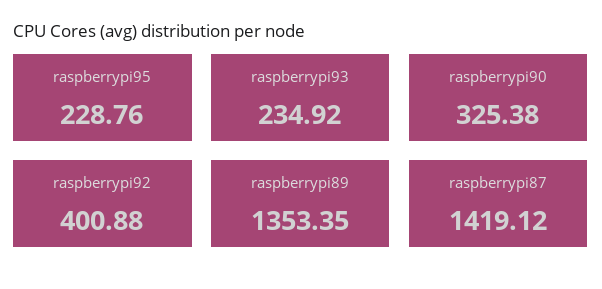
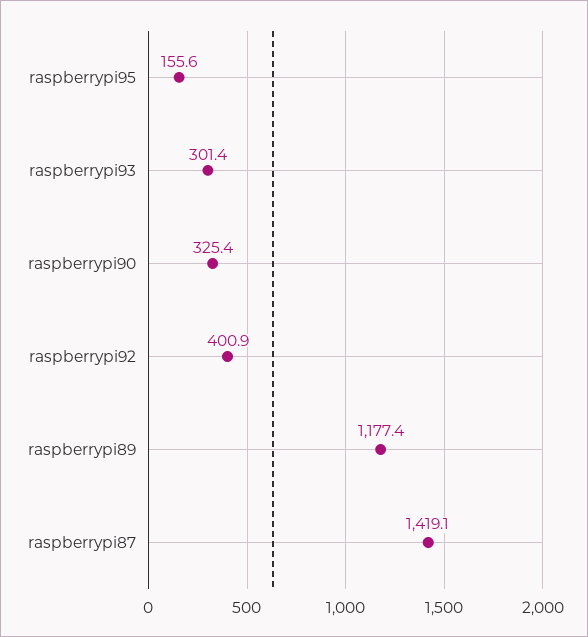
raspberrypi95: 228.76 -> 155.6
raspberrypi93: 234.92 -> 301.4
raspberrypi89: 1353.35 -> 1177.4

